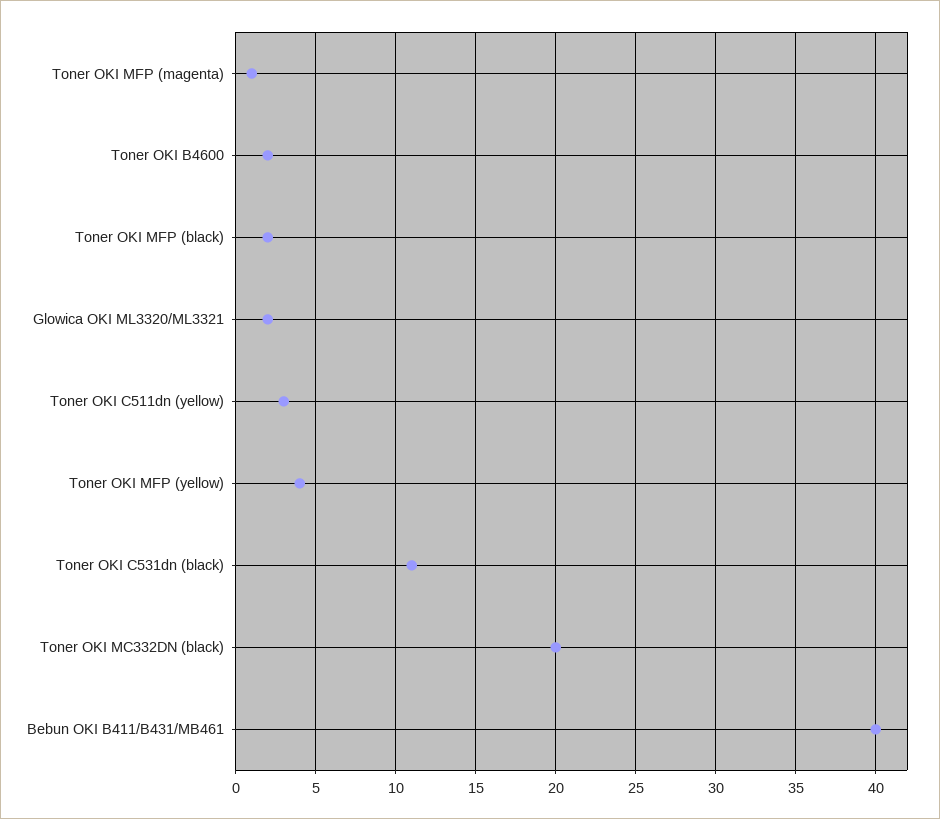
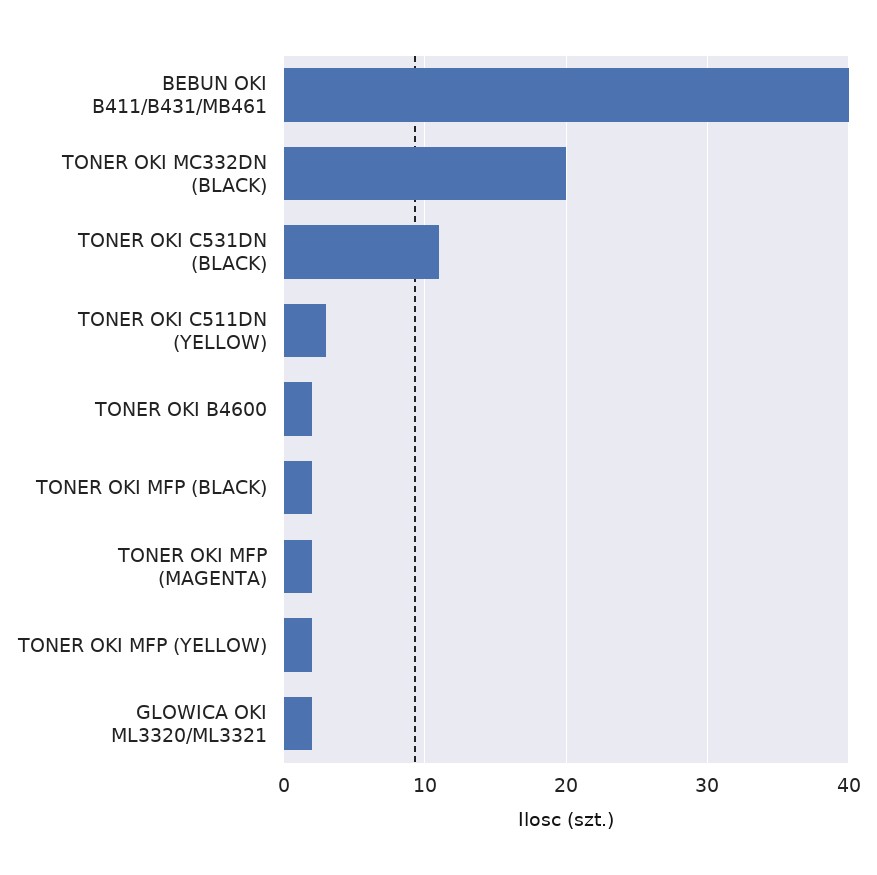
Toner OKI MFP (magenta): 1 -> 2
Toner OKI MFP (yellow): 4 -> 2

